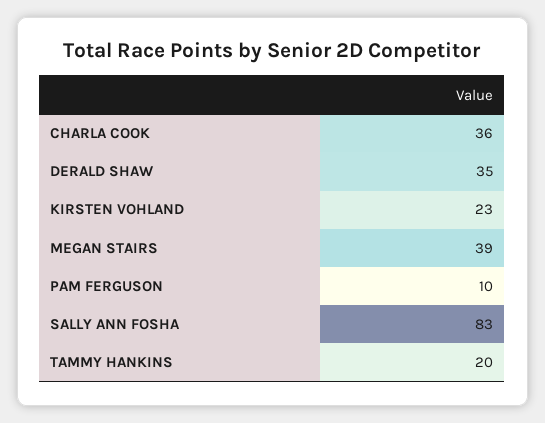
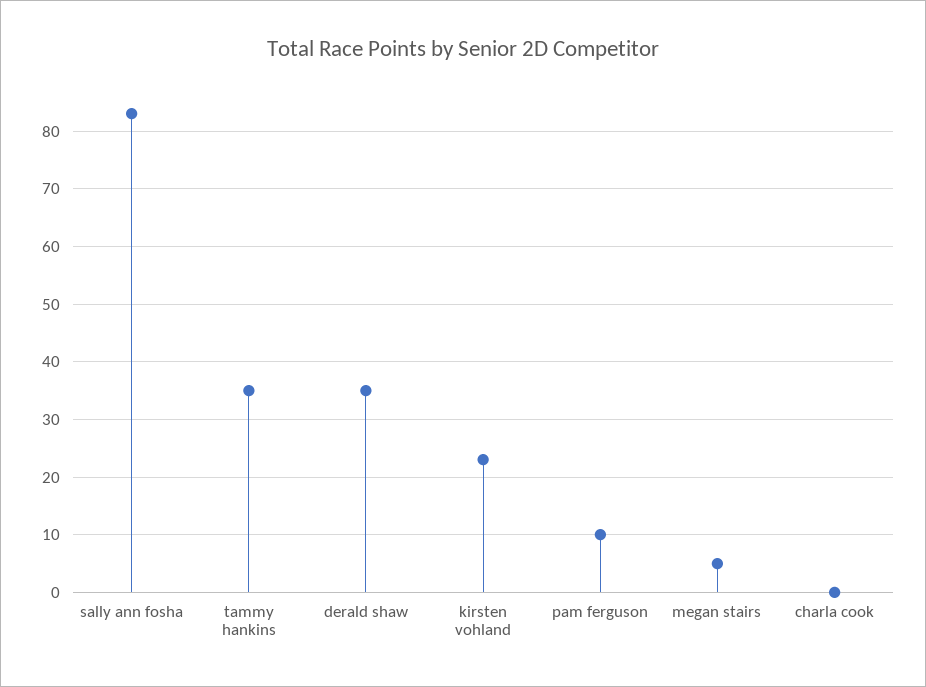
CHARLA COOK: 36 -> 0
MEGAN STAIRS: 39 -> 5
TAMMY HANKINS: 20 -> 35

